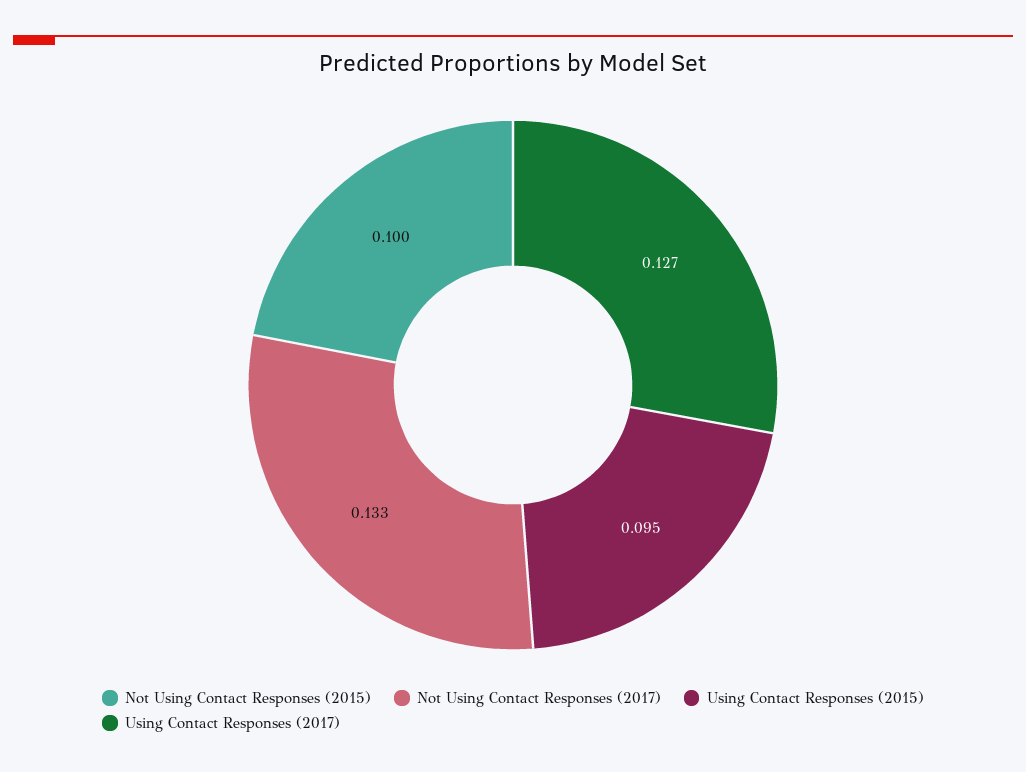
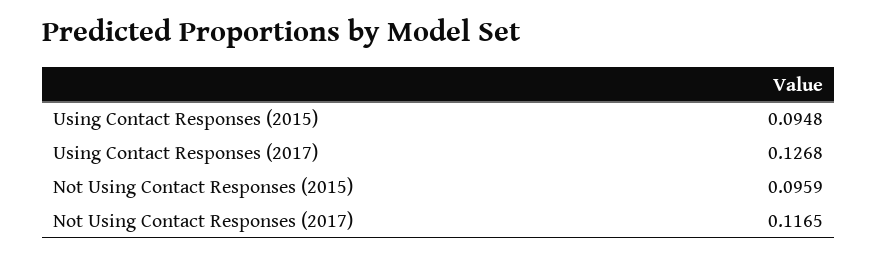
Not Using Contact Responses (2015): 0.1 -> 0.0959
Not Using Contact Responses (2017): 0.133 -> 0.1165

